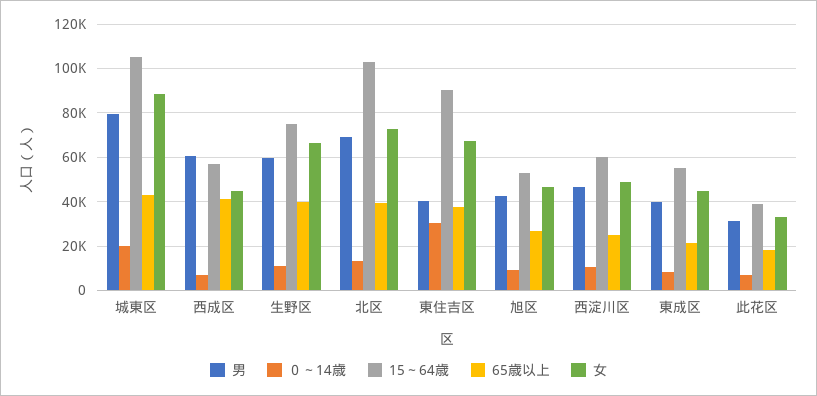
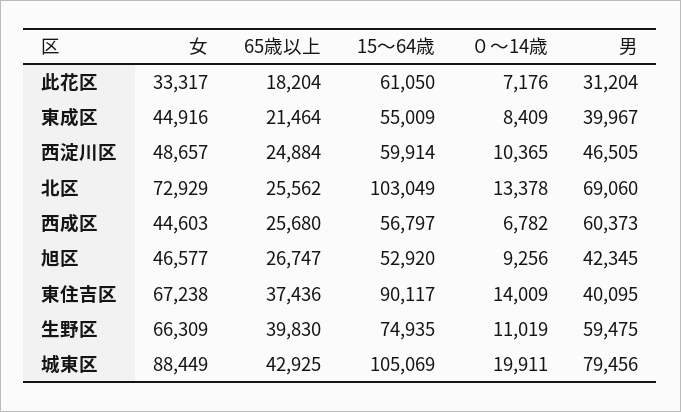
65歳以上, 西成区: 40000 -> 25680
65歳以上, 北区: 40000 -> 25562
０～14歳, 東住吉区: 30000 -> 14009
15～64歳, 此花区: 40000 -> 61050

